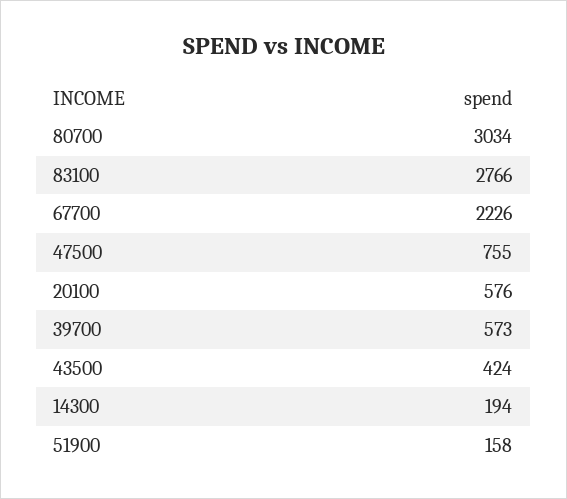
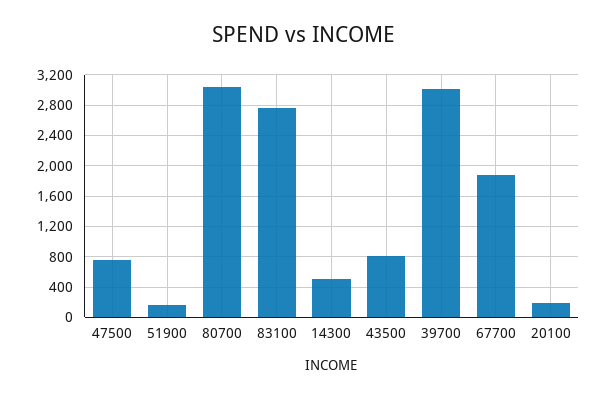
67700: 2226 -> 1900
20100: 576 -> 200
39700: 573 -> 3000
43500: 424 -> 800
14300: 194 -> 500

